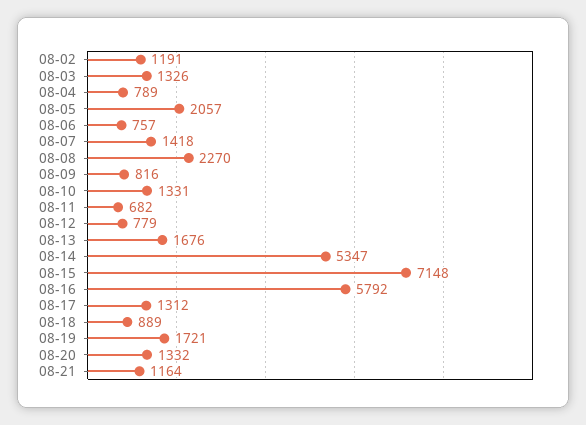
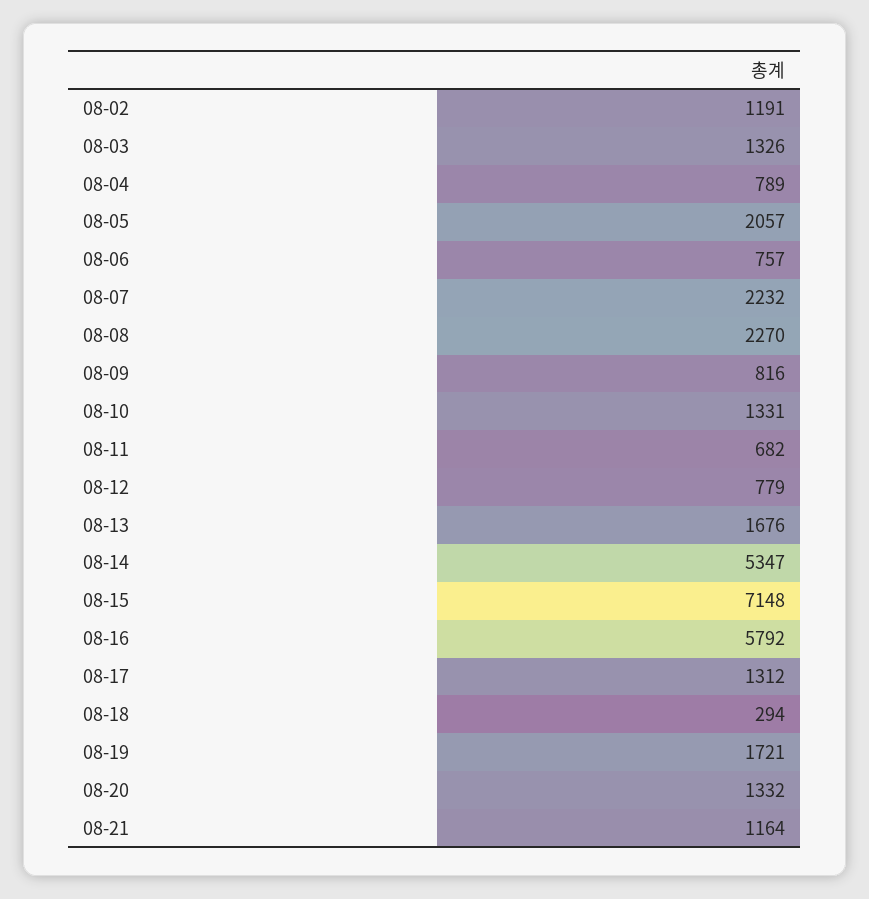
08-07: 1418 -> 2232
08-18: 889 -> 294

